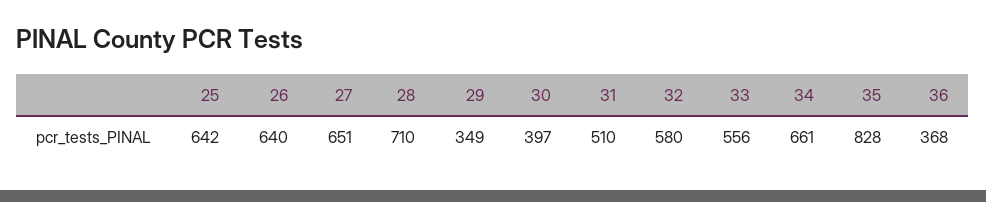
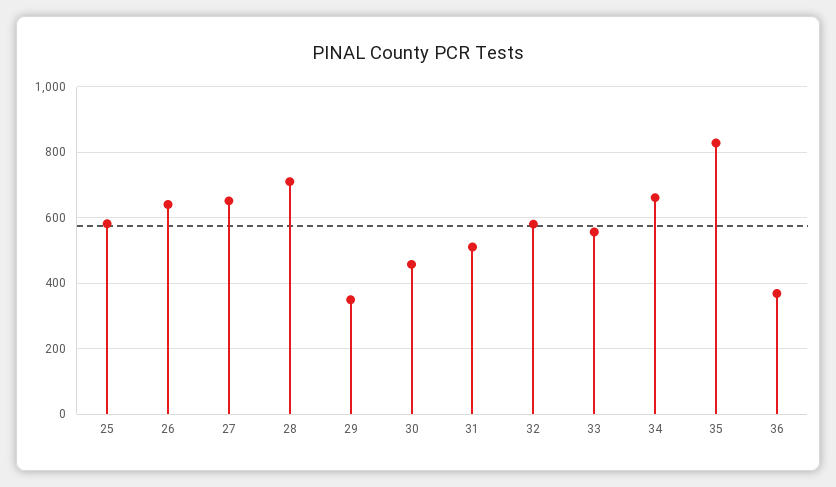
25: 642 -> 580
30: 397 -> 460

